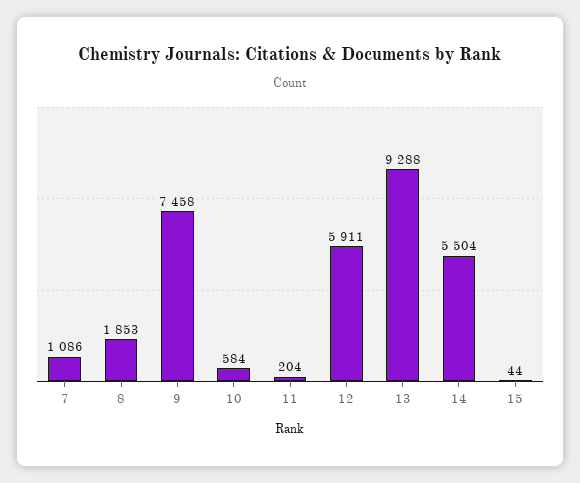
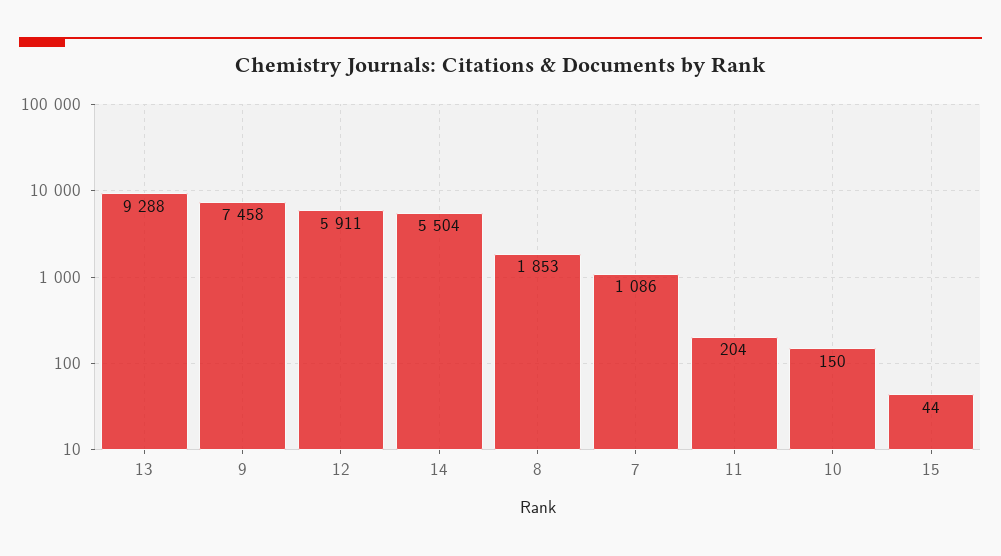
10: 584 -> 150

